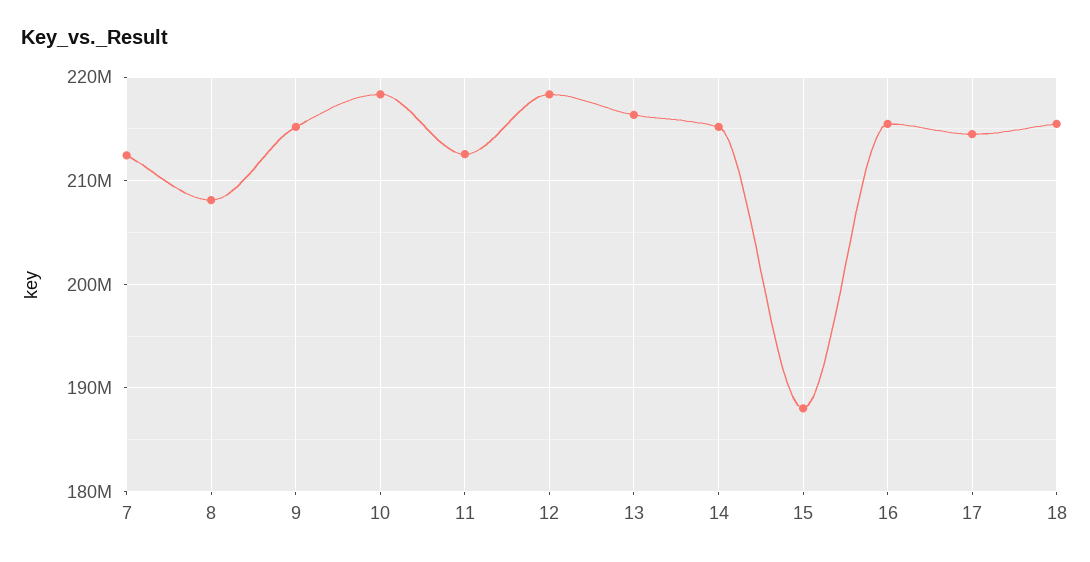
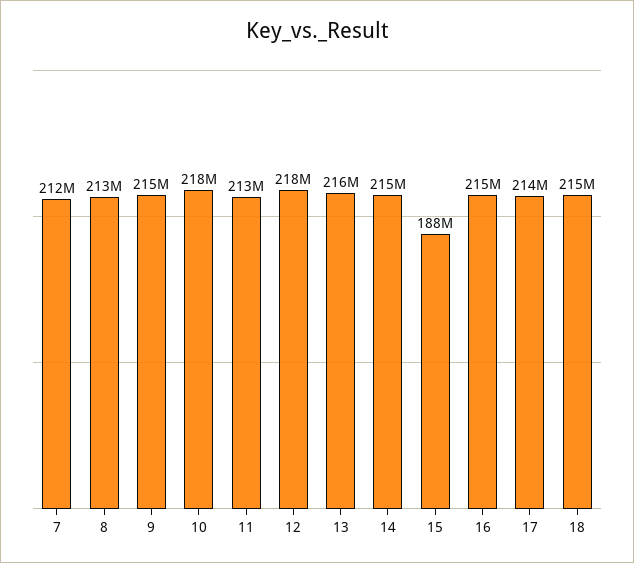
8: 208000000 -> 213000000

